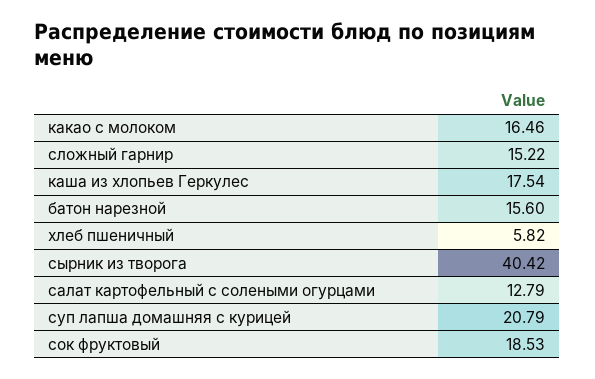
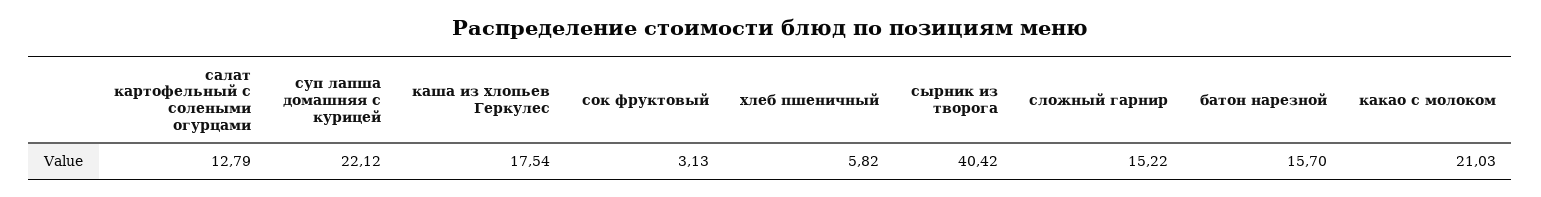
какао с молоком: 16.46 -> 21.03
батон нарезной: 15.6 -> 15.7
суп лапша домашняя с курицей: 20.79 -> 22.12
сок фруктовый: 18.53 -> 3.13

